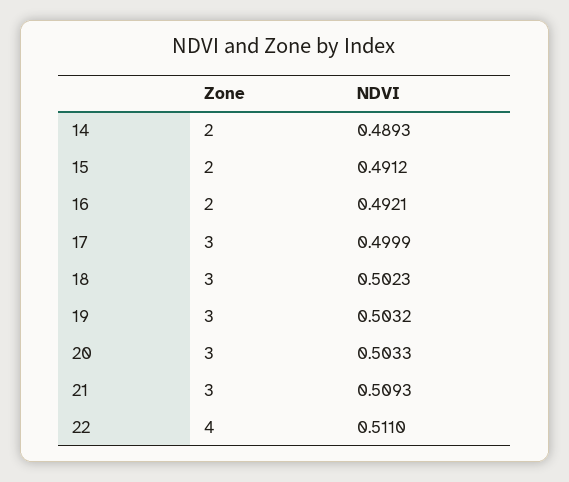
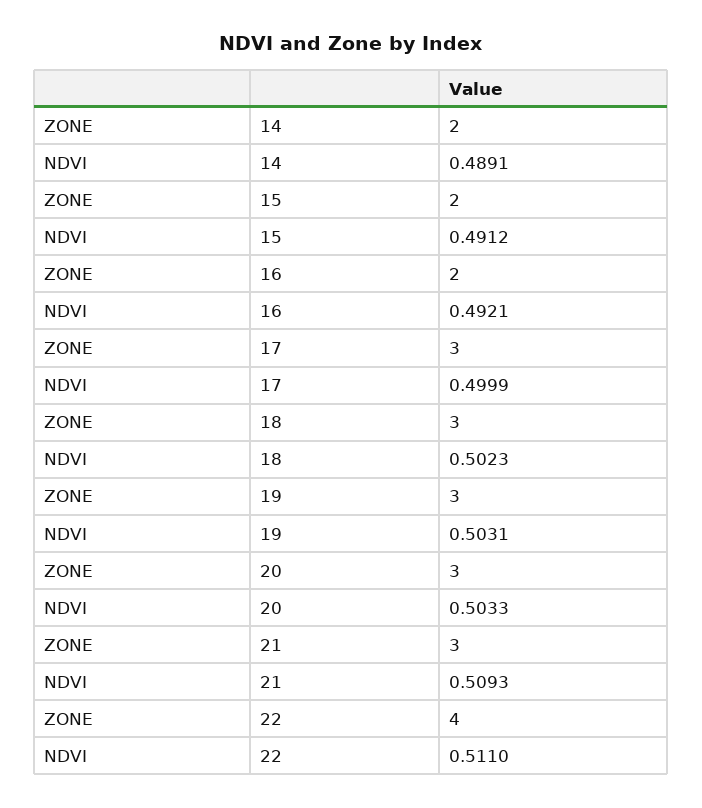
NDVI, 14: 0.4893 -> 0.4891
NDVI, 19: 0.5032 -> 0.5031

